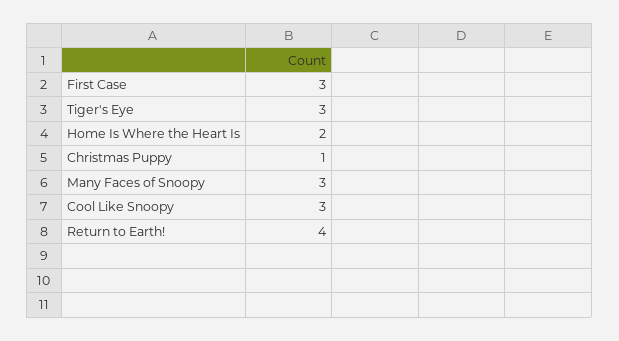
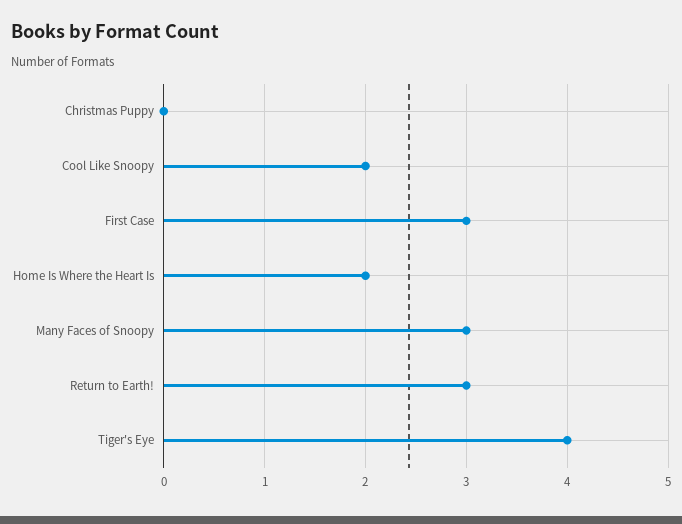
Tiger's Eye: 3 -> 4
Christmas Puppy: 1 -> 0
Cool Like Snoopy: 3 -> 2
Return to Earth!: 4 -> 3

